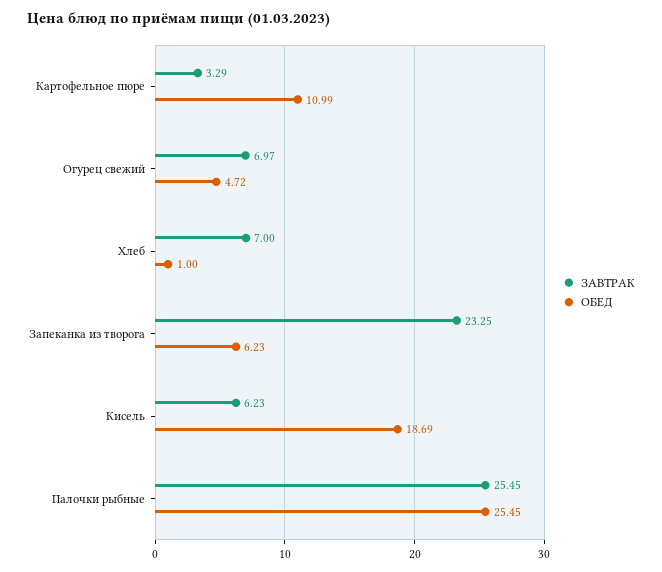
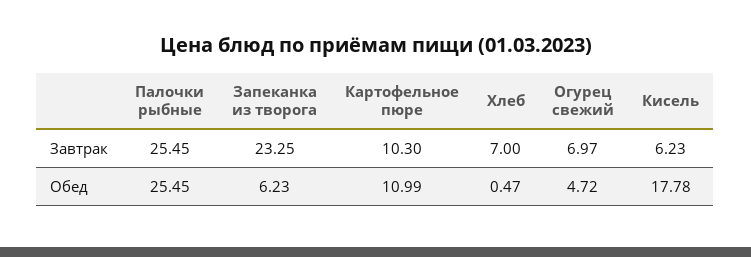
ЗАВТРАК, Картофельное пюре: 3.29 -> 10.3
ОБЕД, Хлеб: 1 -> 0.47
ОБЕД, Кисель: 18.69 -> 17.78

